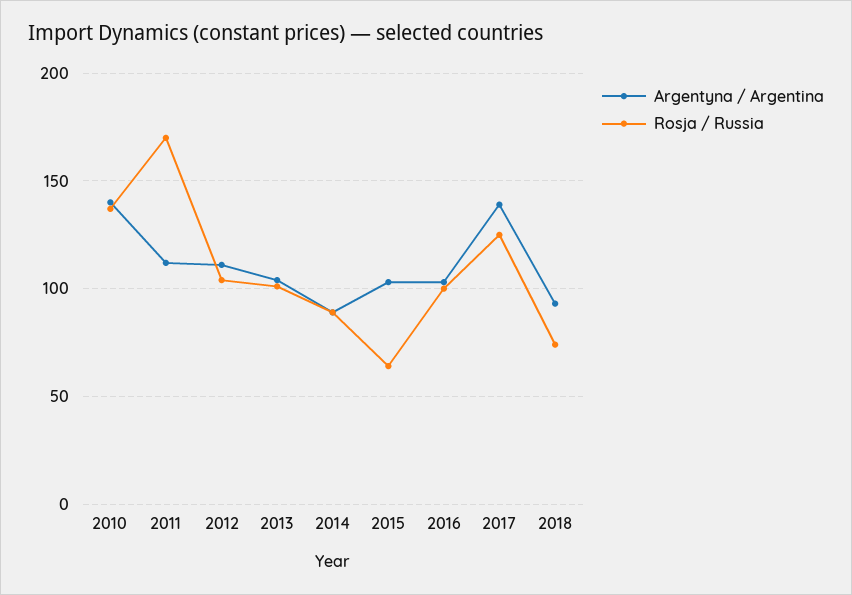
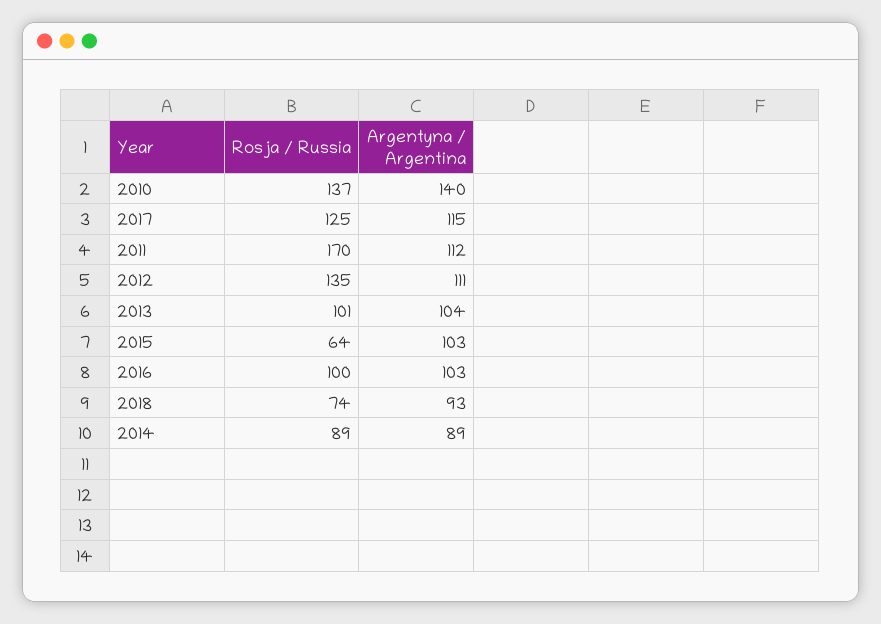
Rosja / Russia, 2012: 105 -> 135
Argentyna / Argentina, 2017: 140 -> 115

